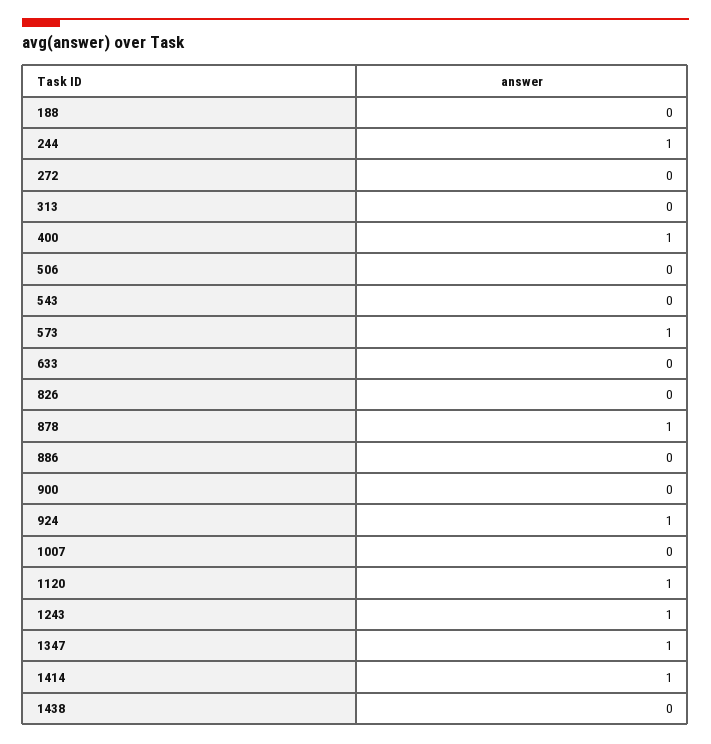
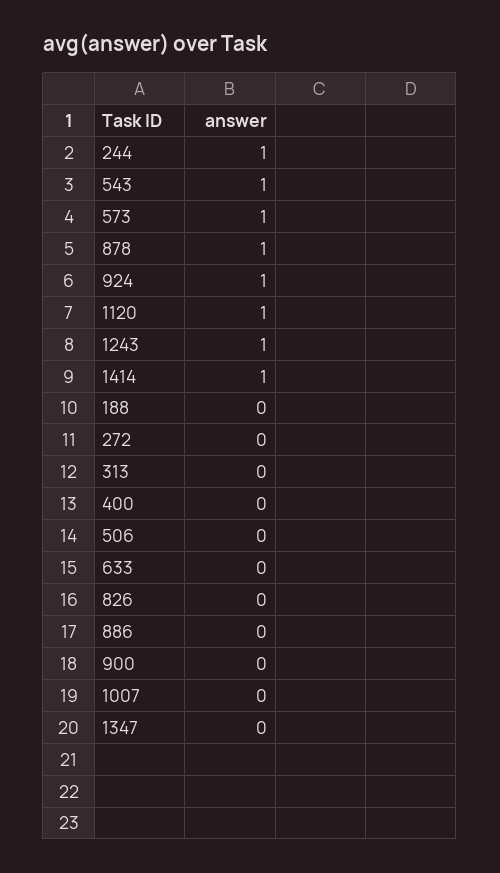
400: 1 -> 0
543: 0 -> 1
1347: 1 -> 0
1438: 0 -> none

